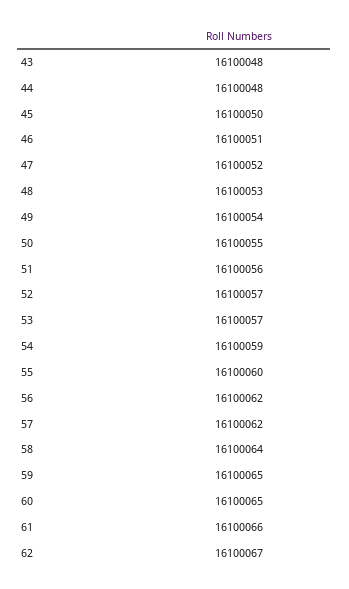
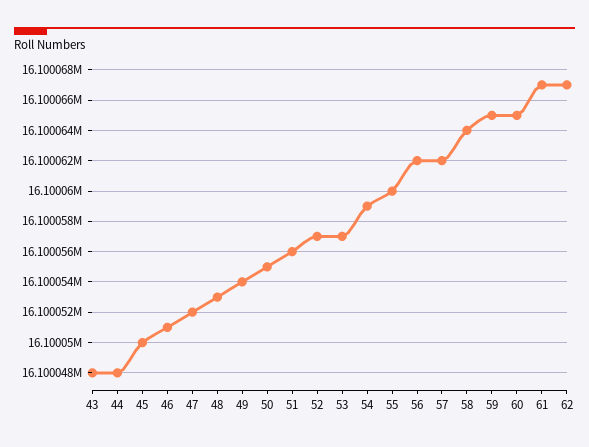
61: 16100066 -> 16100067

